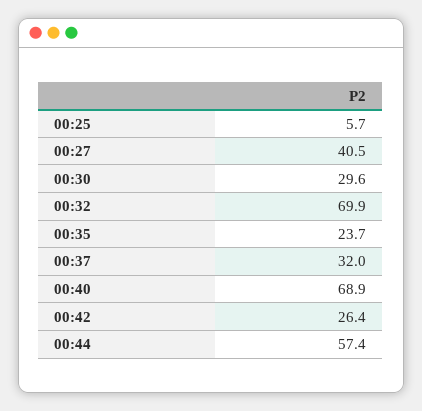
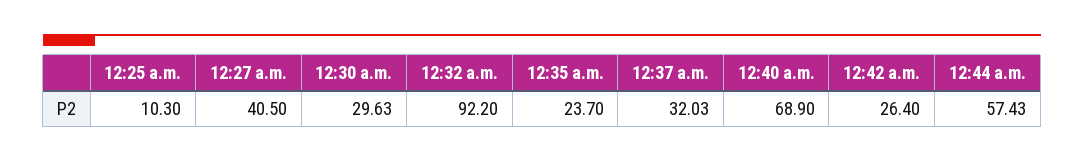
00:25: 5.7 -> 10.3
00:32: 69.9 -> 92.2

